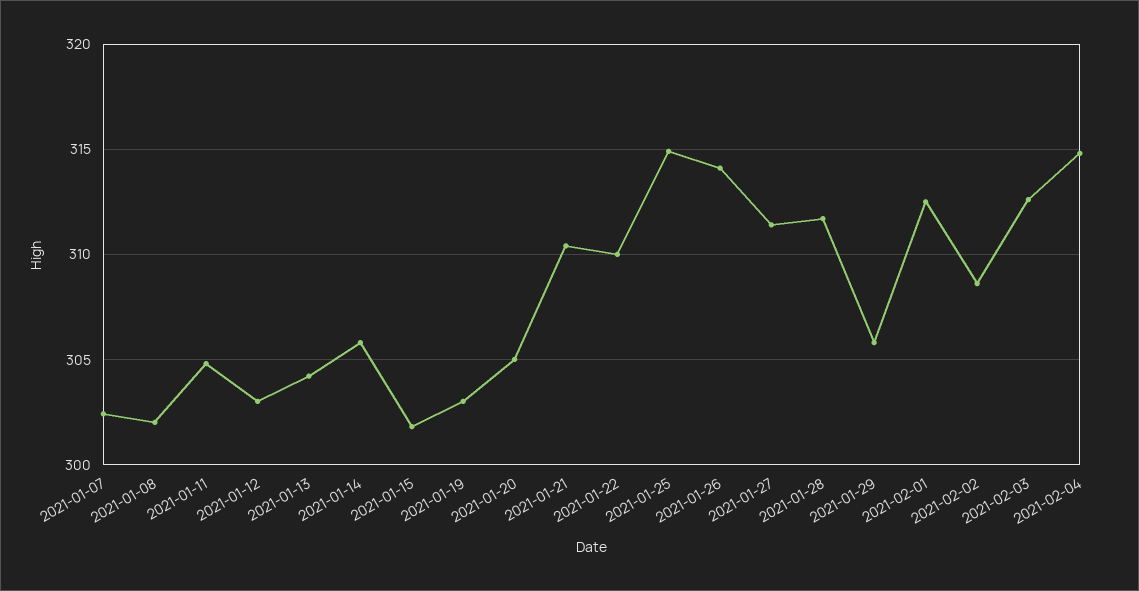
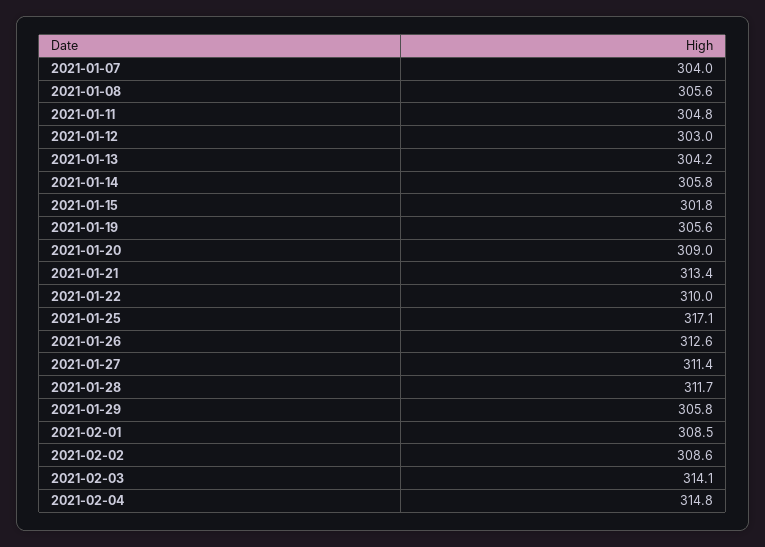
2021-01-07: 302.5 -> 304
2021-01-08: 302 -> 305.6
2021-01-19: 303 -> 305.6
2021-01-20: 305 -> 309
2021-01-21: 310.5 -> 313.4
2021-01-25: 315 -> 317.1
2021-01-26: 314 -> 312.6
2021-02-01: 312.5 -> 308.5
2021-02-03: 312.5 -> 314.1

